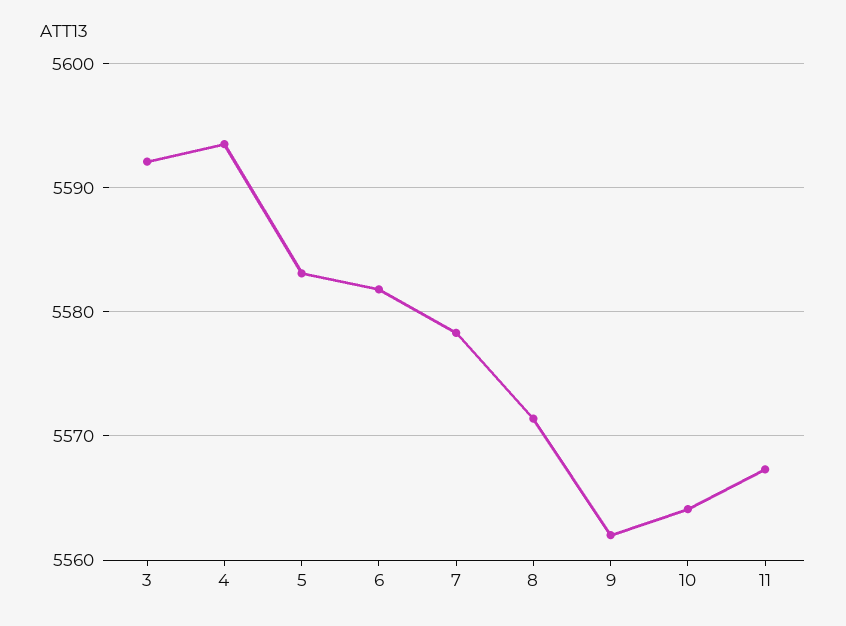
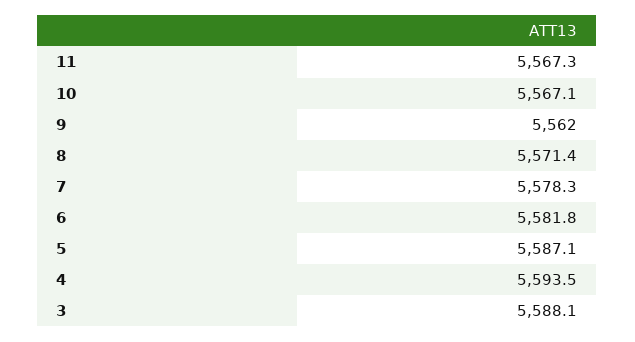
3: 5592 -> 5588.1
5: 5583 -> 5587.1
10: 5564 -> 5567.1

